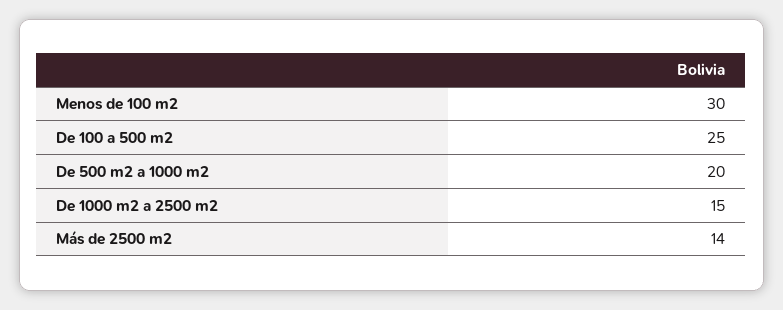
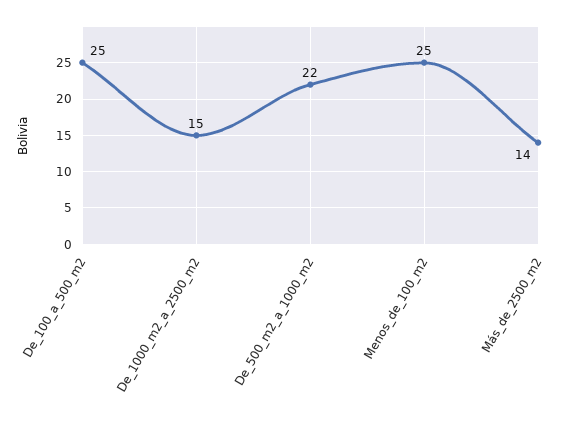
Menos de 100 m2: 30 -> 25
De 500 m2 a 1000 m2: 20 -> 22

